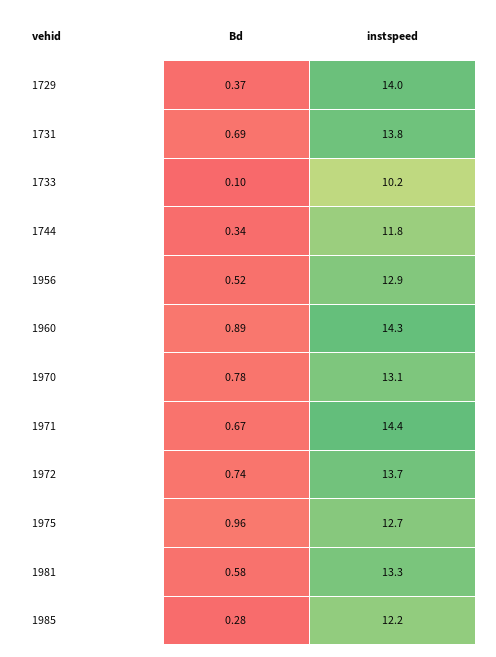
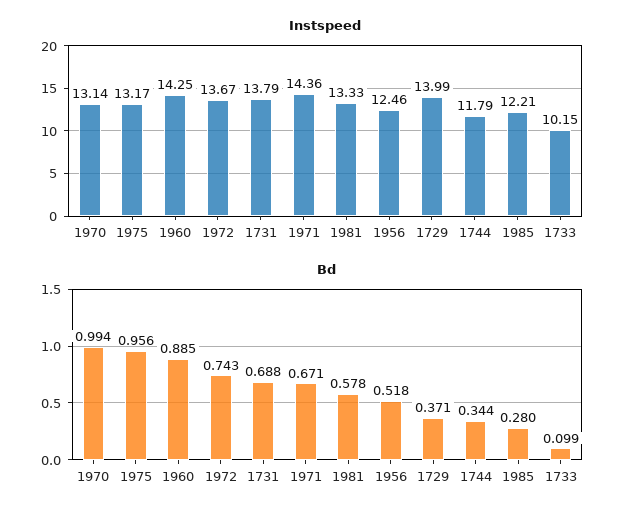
instspeed, 1956: 12.9 -> 12.46
Bd, 1970: 0.78 -> 0.994
instspeed, 1975: 12.7 -> 13.17

